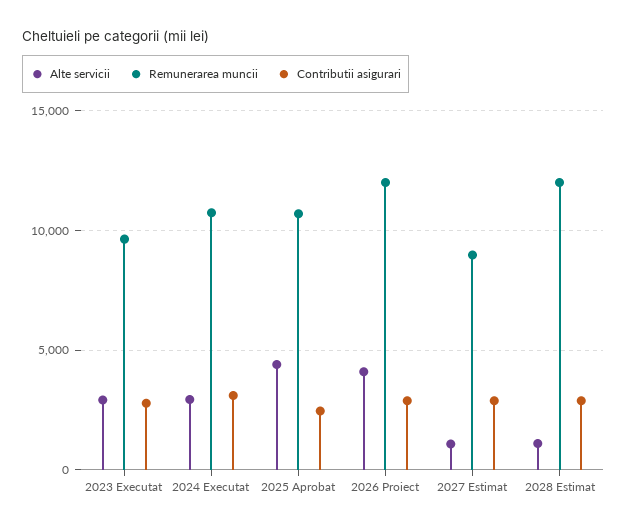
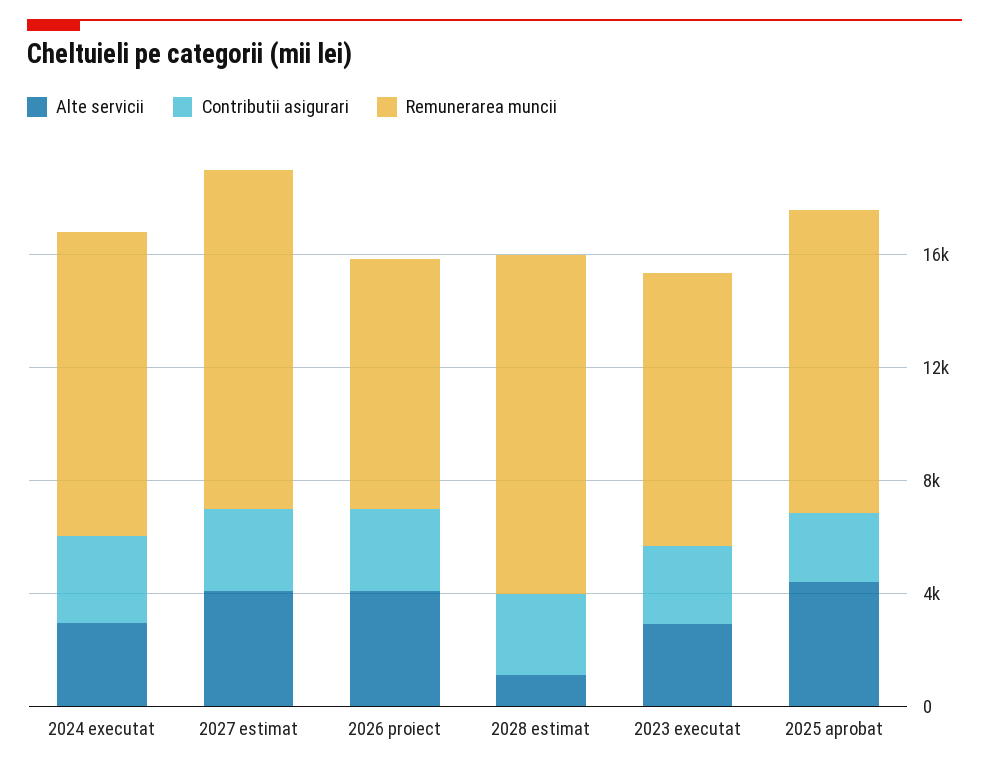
Remunerarea muncii, 2026 Proiect: 12000 -> 9000
Alte servicii, 2027 Estimat: 1000 -> 4000
Remunerarea muncii, 2027 Estimat: 9000 -> 12000

